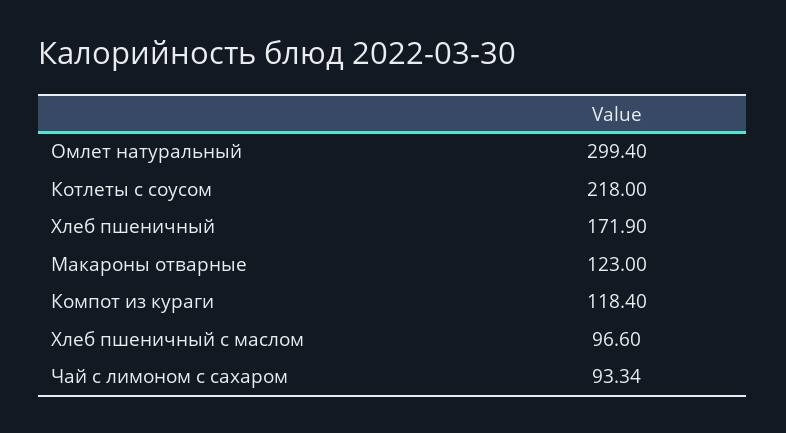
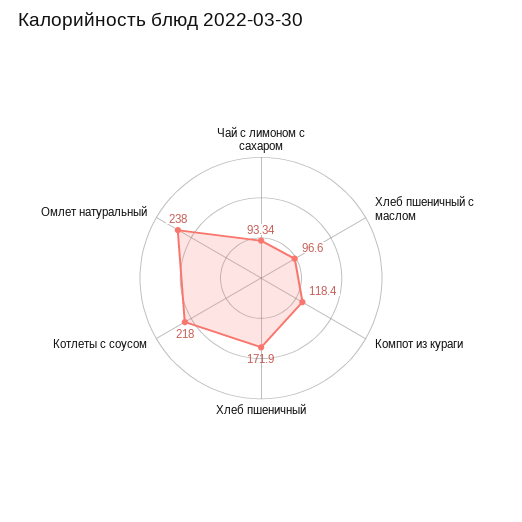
Омлет натуральный: 299.4 -> 238
Макароны отварные: 123 -> none

